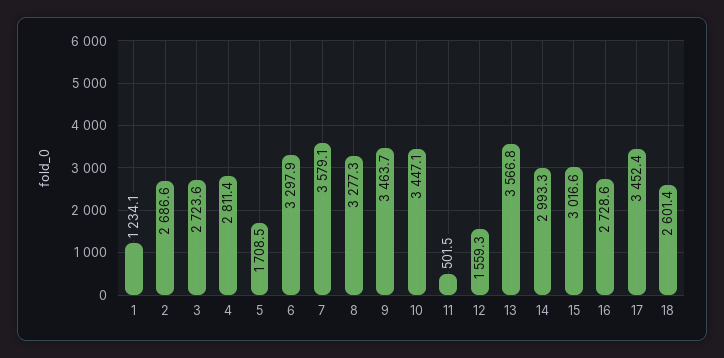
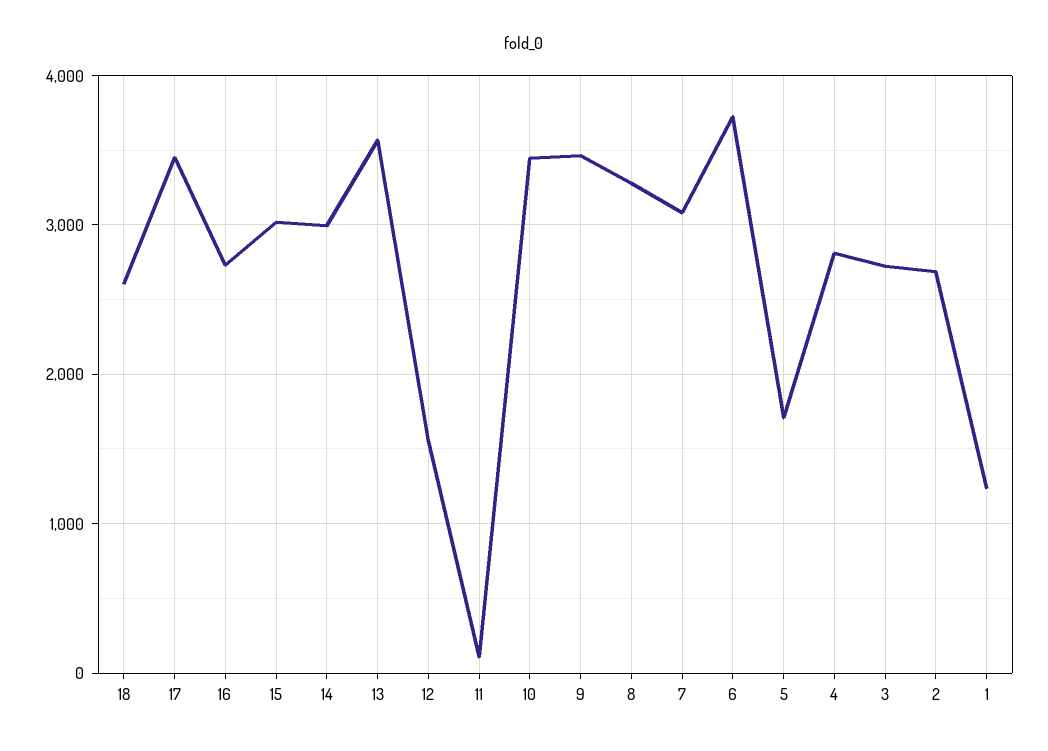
6: 3297.9 -> 3700
7: 3579.1 -> 3100
11: 501.5 -> 100

